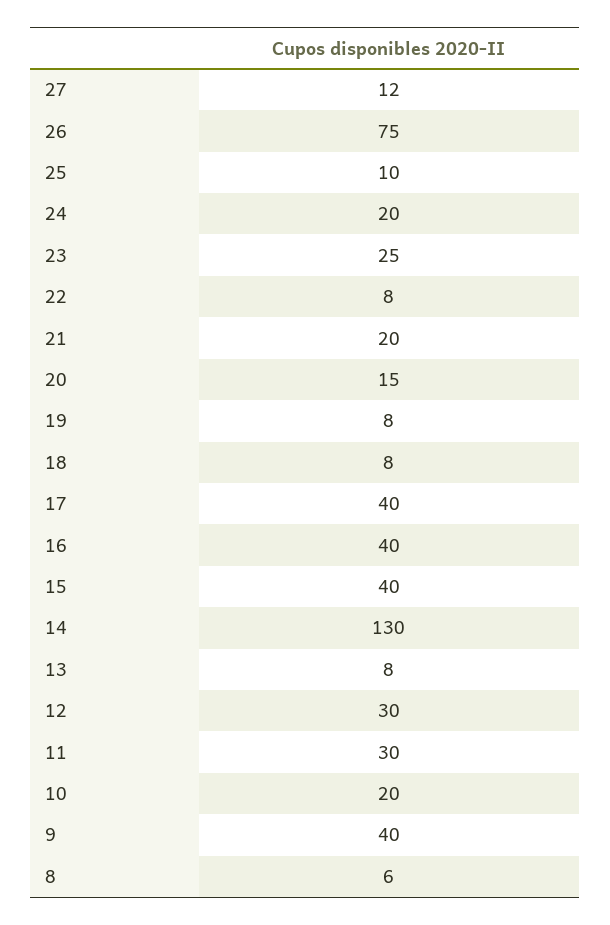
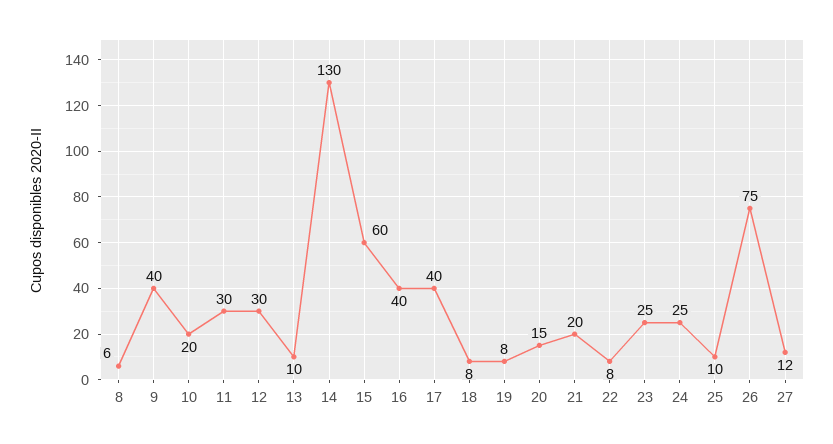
24: 20 -> 25
15: 40 -> 60
13: 8 -> 10

